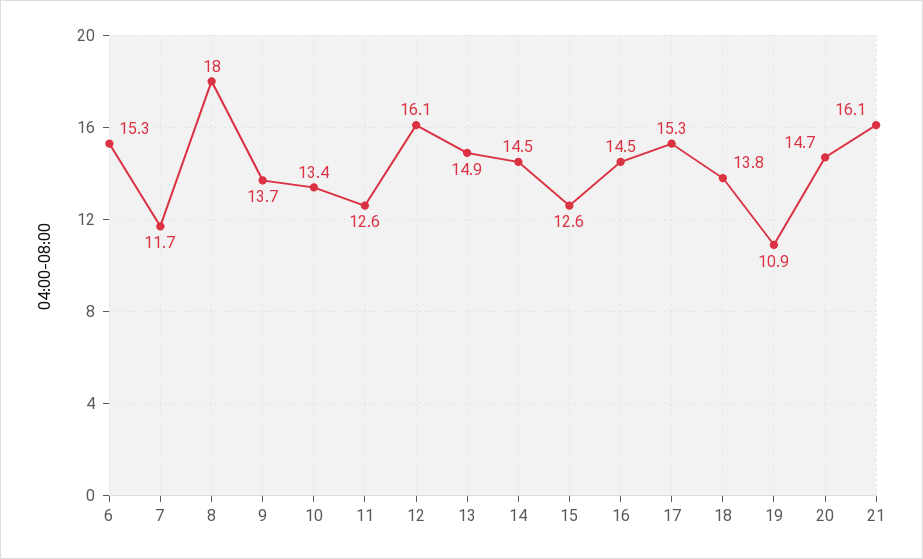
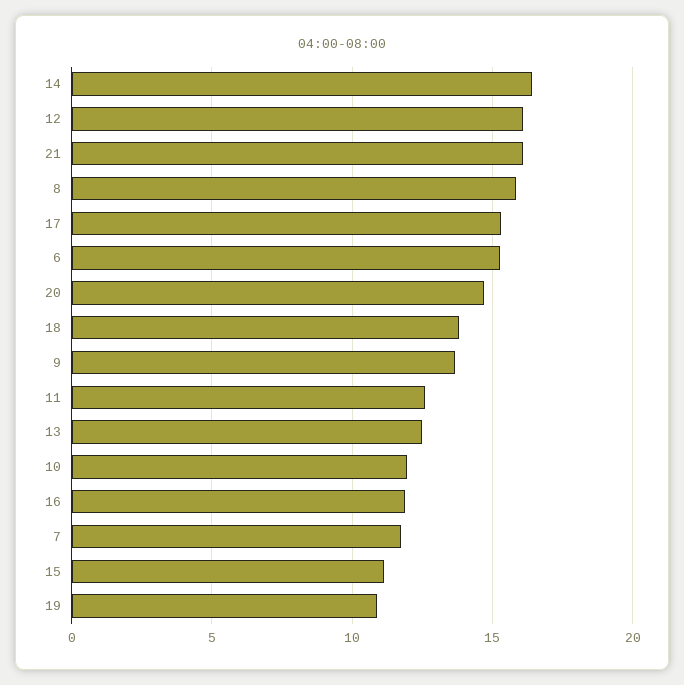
8: 18 -> 16
10: 13.4 -> 12
13: 14.9 -> 12.5
14: 14.5 -> 16.5
15: 12.6 -> 11
16: 14.5 -> 12

